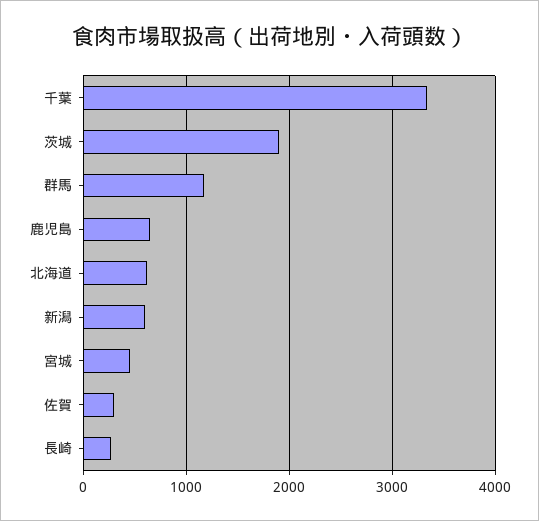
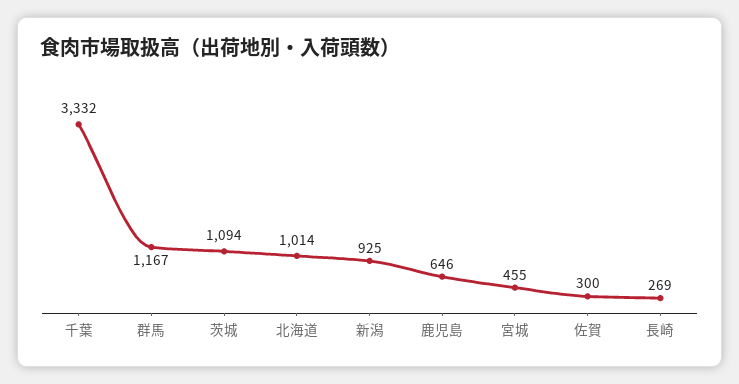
茨城: 1900 -> 1094
北海道: 600 -> 1014
新潟: 600 -> 925

